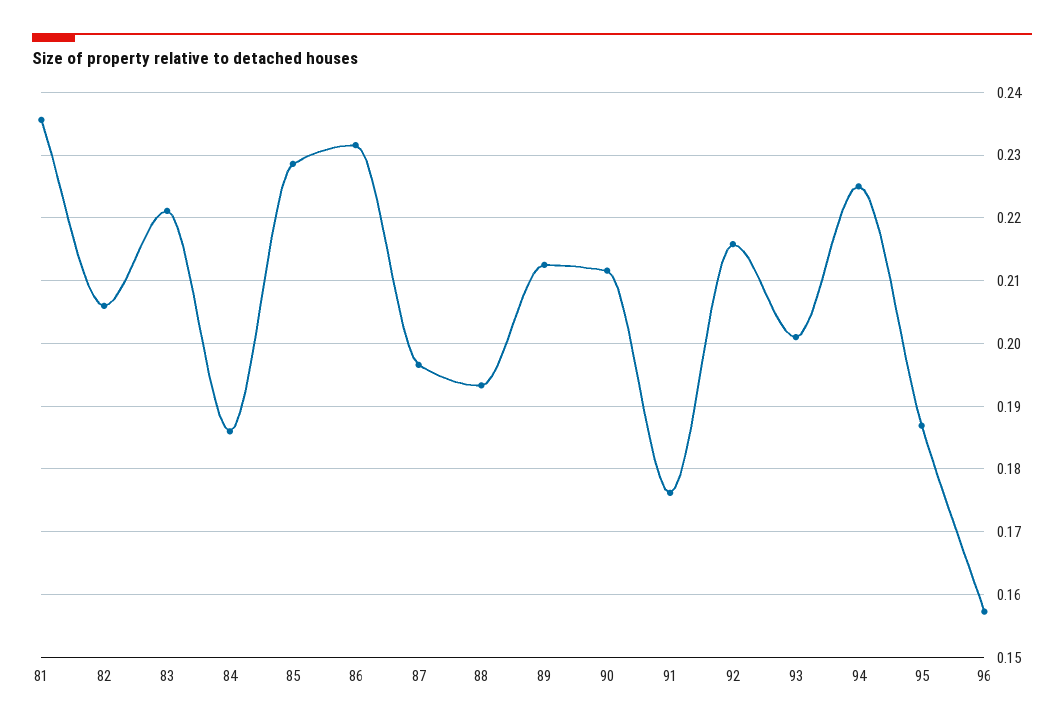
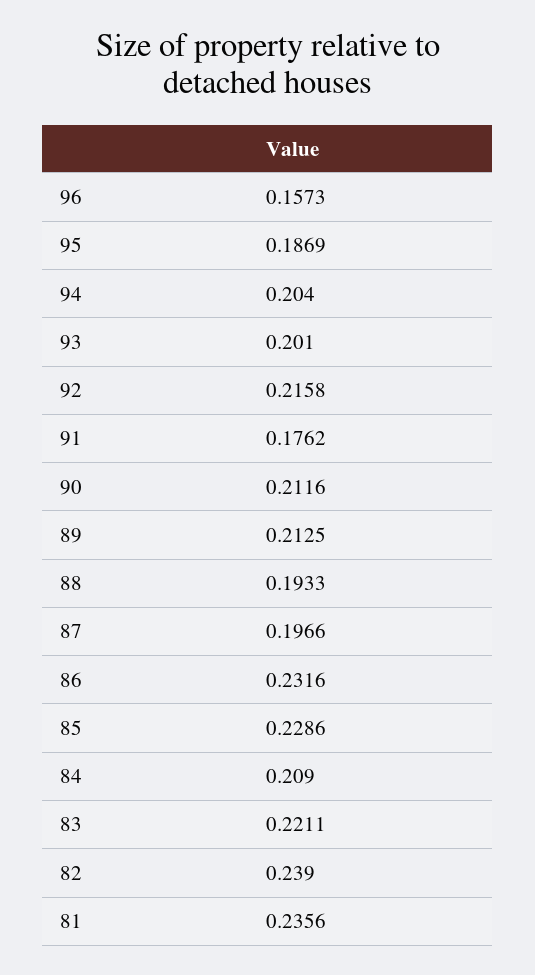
82: 0.206 -> 0.239
84: 0.186 -> 0.209
94: 0.225 -> 0.204

